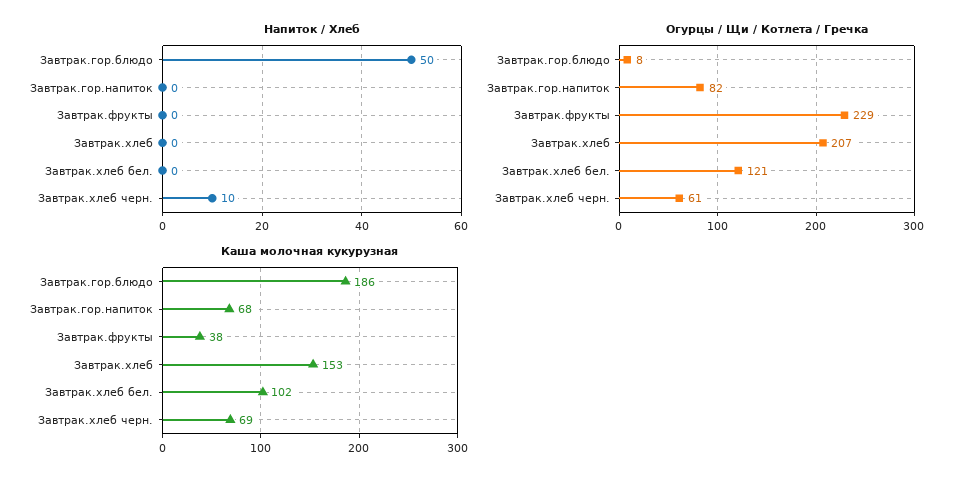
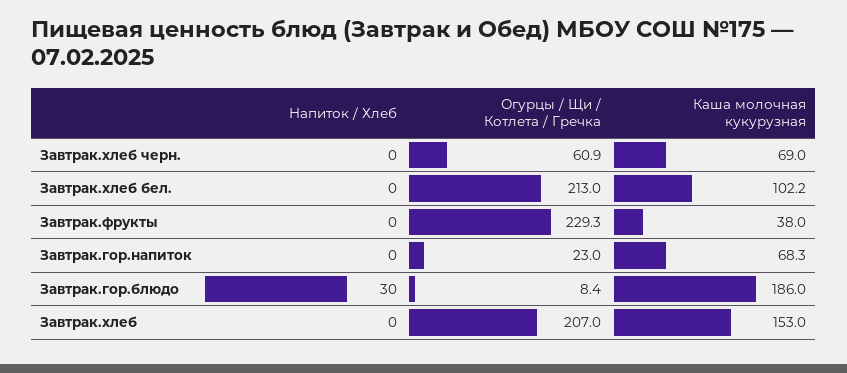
Напиток / Хлеб, Завтрак.гор.блюдо: 50 -> 30
Напиток / Хлеб, Завтрак.хлеб черн.: 10 -> 0
Огурцы / Щи / Котлета / Гречка, Завтрак.гор.напиток: 82 -> 23
Огурцы / Щи / Котлета / Гречка, Завтрак.хлеб бел.: 121 -> 213

